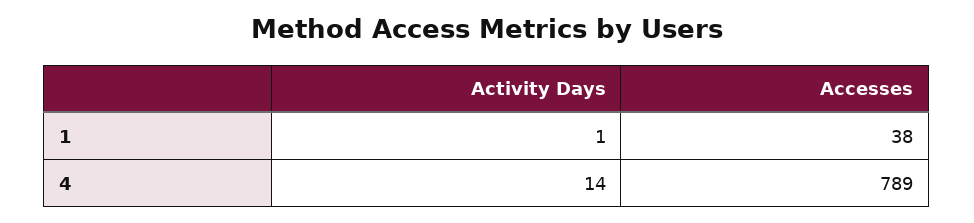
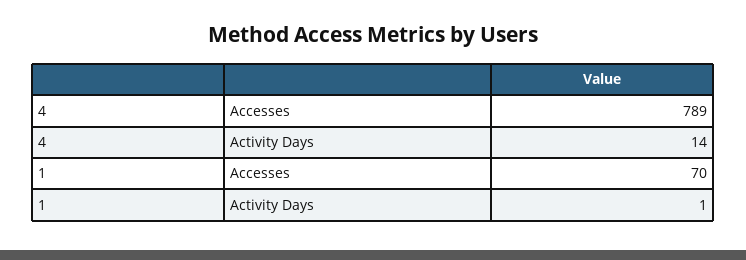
Accesses, 1: 38 -> 70

